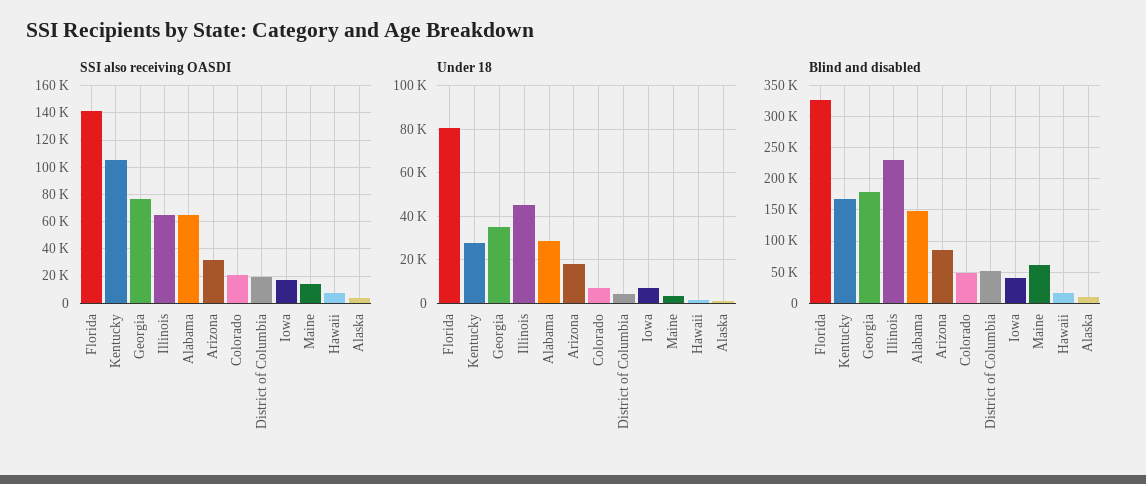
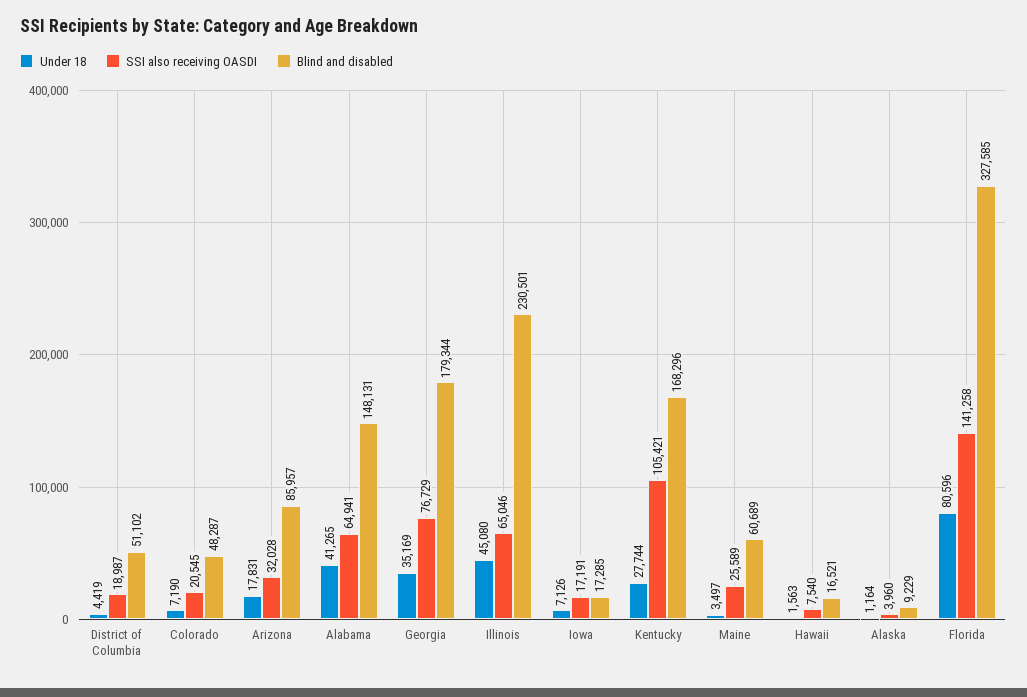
SSI also receiving OASDI, Maine: 15000 -> 25589
Under 18, Alabama: 30000 -> 41265
Blind and disabled, Iowa: 40000 -> 17285

